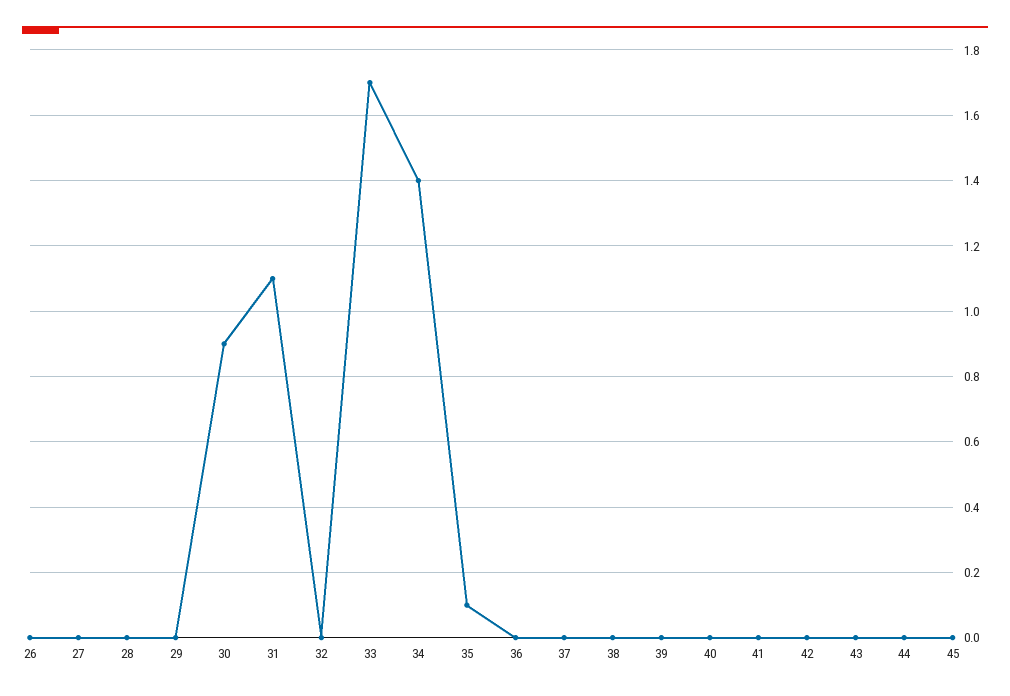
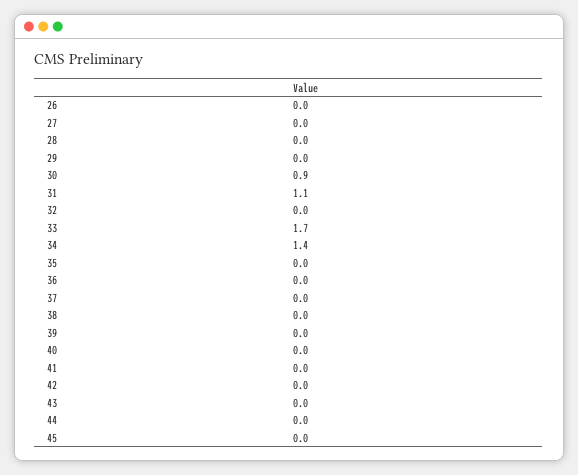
35: 0.1 -> 0

